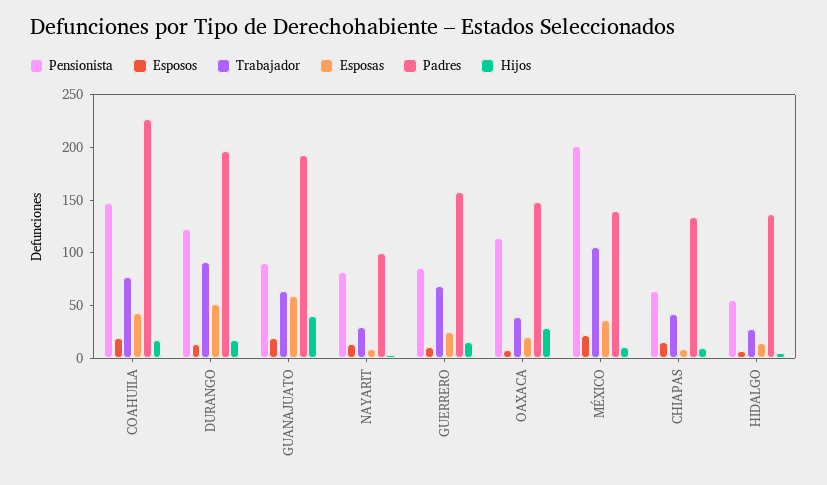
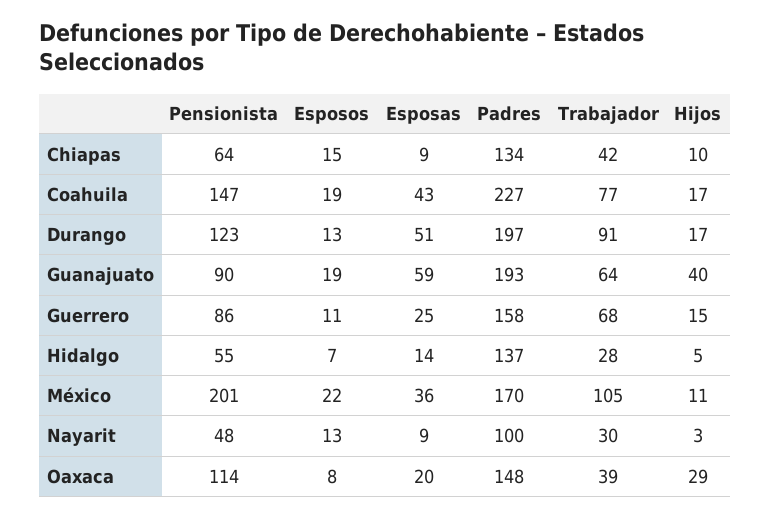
Pensionista, NAYARIT: 80 -> 48
Padres, MÉXICO: 140 -> 170

